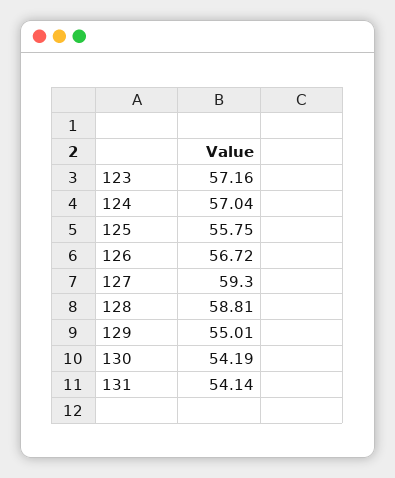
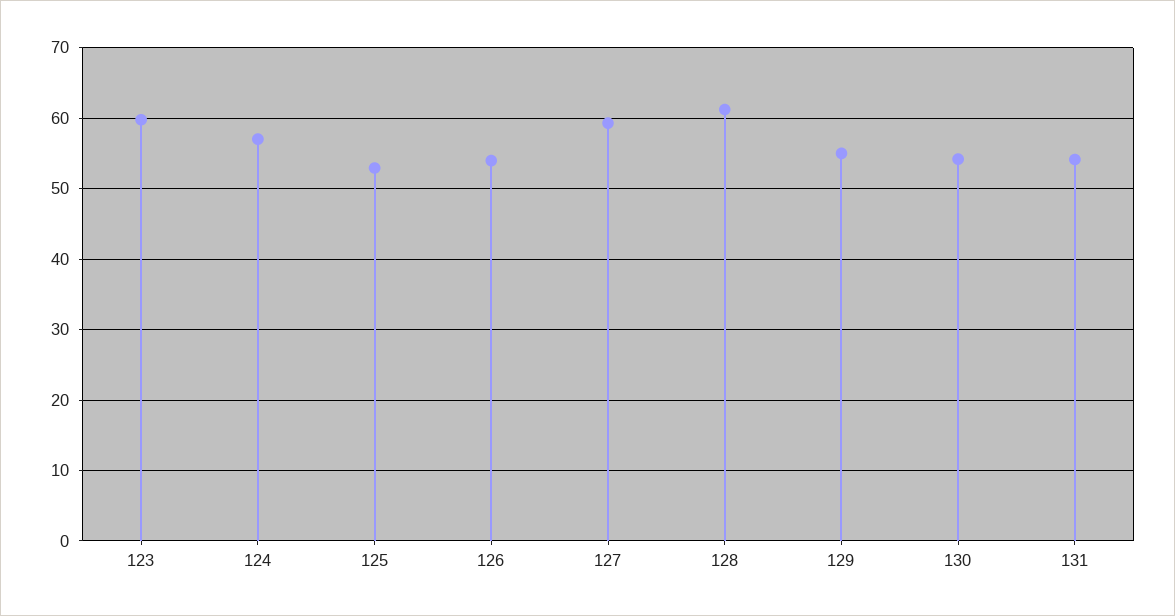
123: 57.16 -> 60
125: 55.75 -> 53
126: 56.72 -> 54
128: 58.81 -> 61

